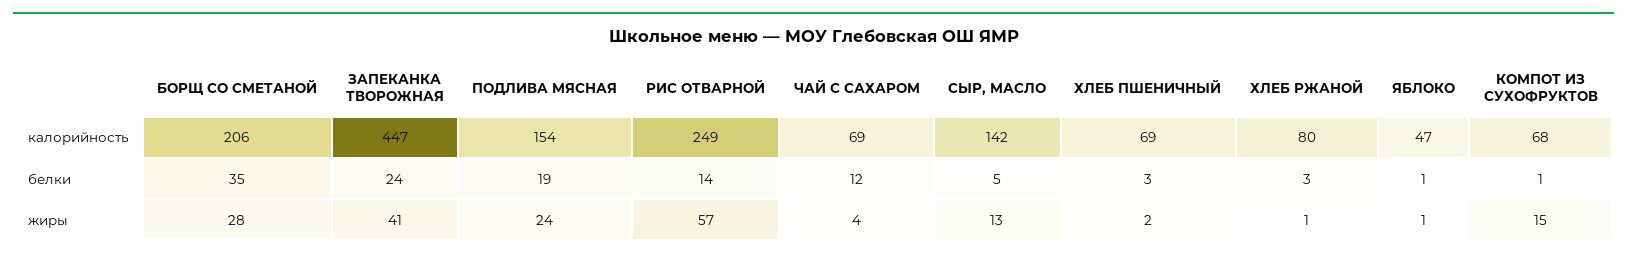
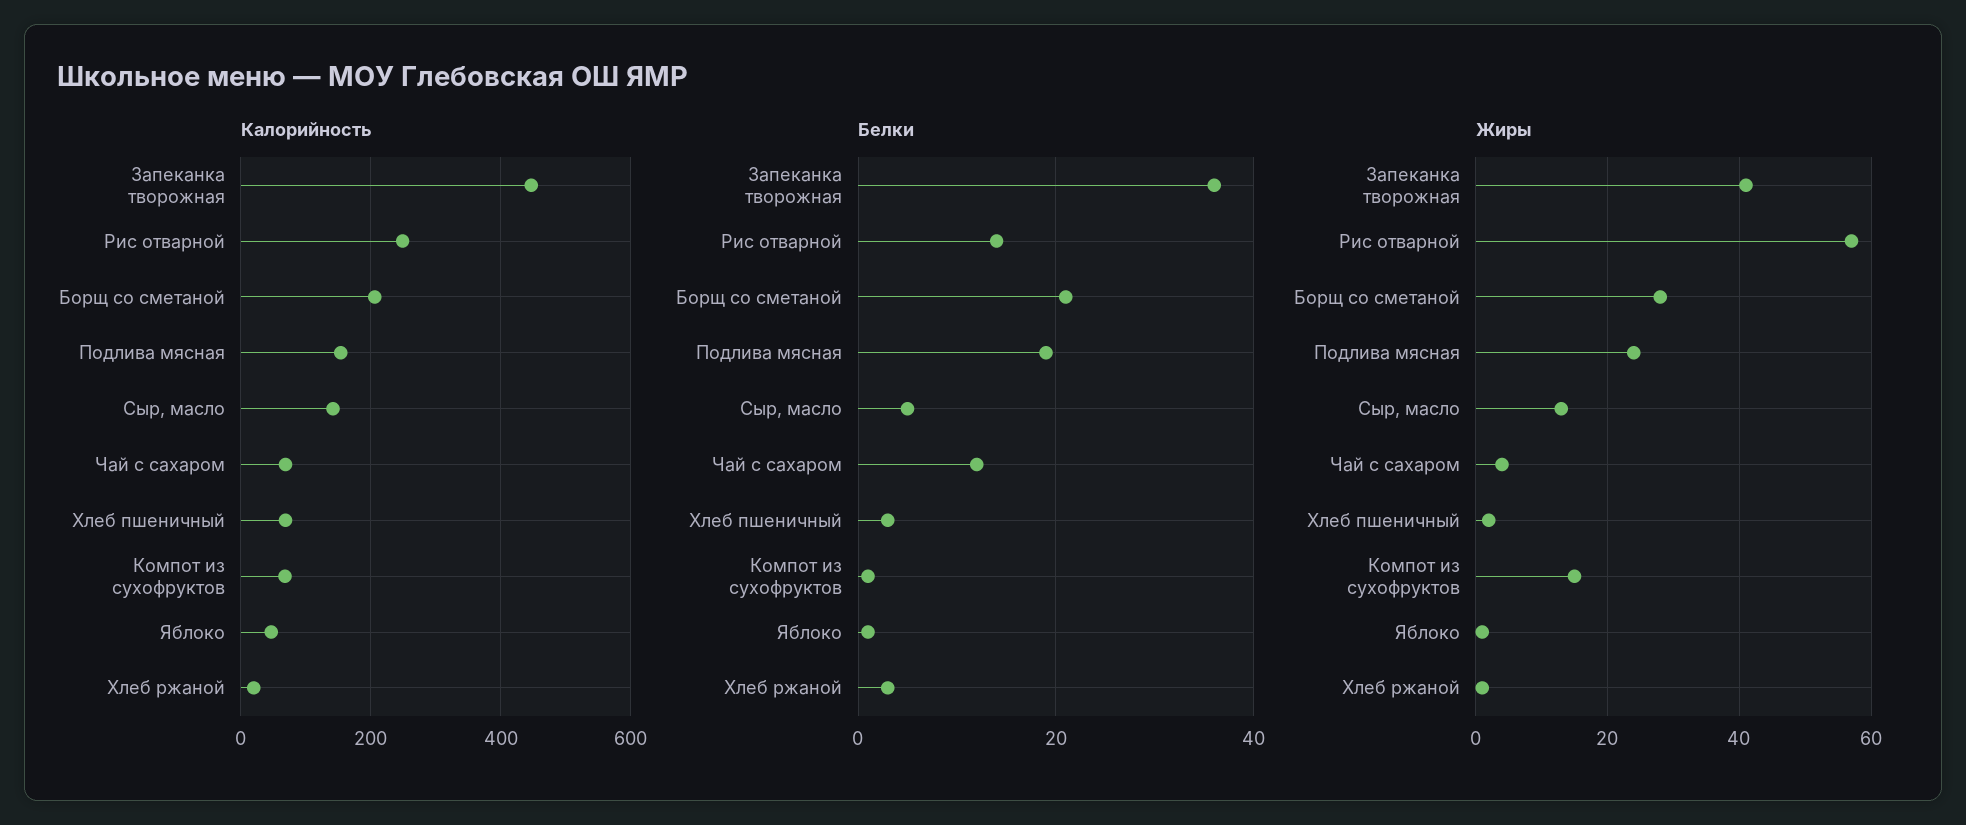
калорийность, ХЛЕБ РЖАНОЙ: 80 -> 20
белки, БОРЩ СО СМЕТАНОЙ: 35 -> 20
белки, ЗАПЕКАНКА ТВОРОЖНАЯ: 24 -> 35

